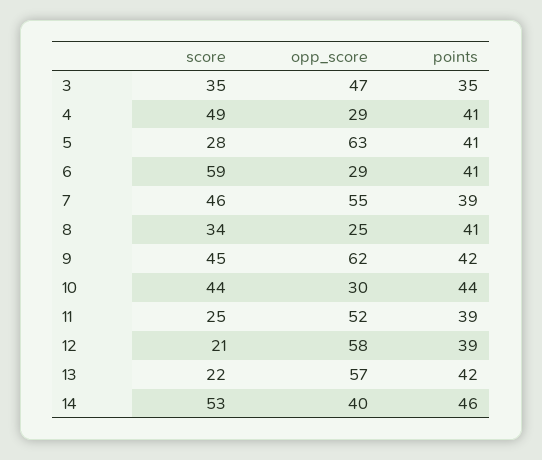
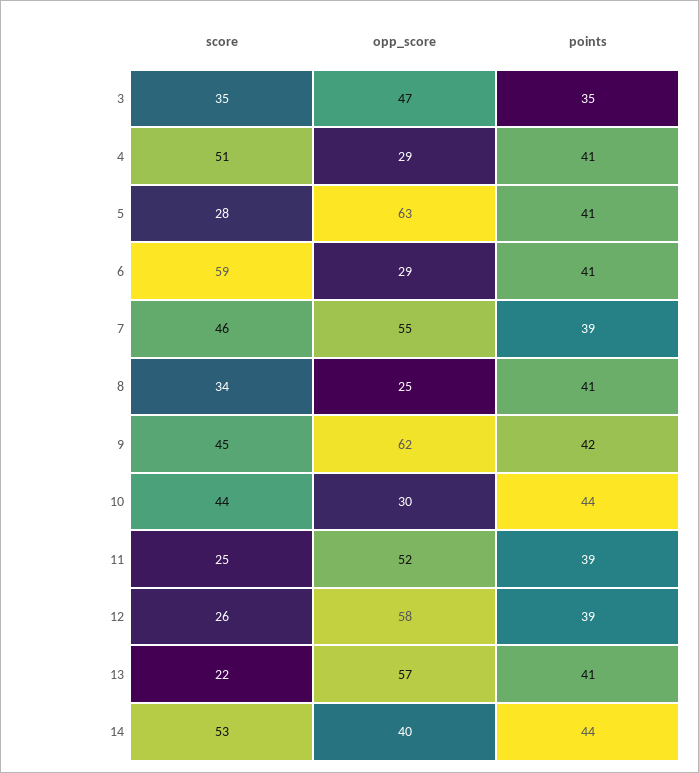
score, 4: 49 -> 51
score, 12: 21 -> 26
points, 13: 42 -> 41
points, 14: 46 -> 44

